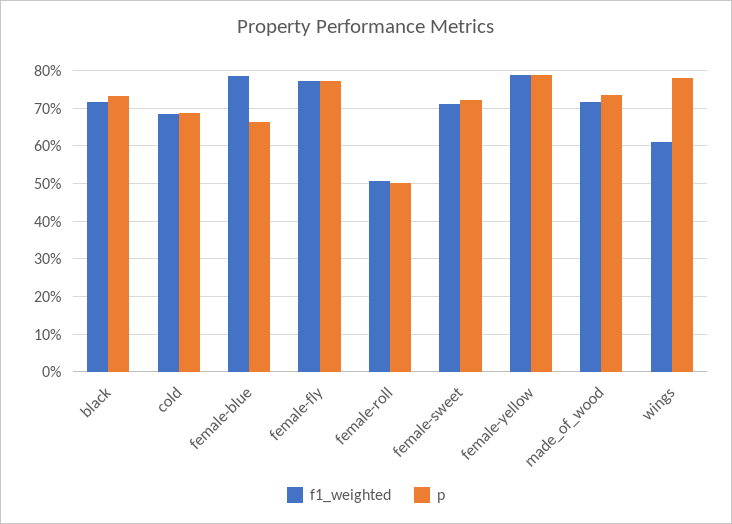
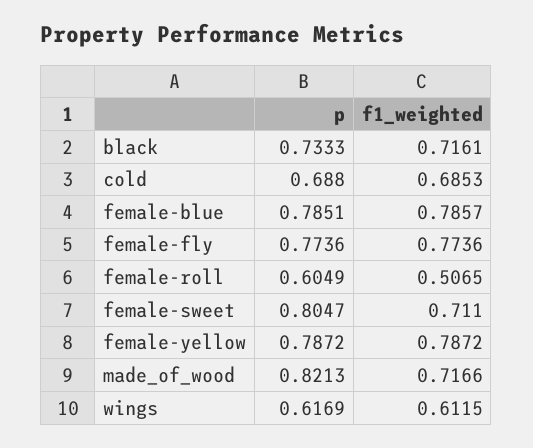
p, female-blue: 0.66 -> 0.7851
p, female-roll: 0.5 -> 0.6049
p, female-sweet: 0.72 -> 0.8047
p, made_of_wood: 0.74 -> 0.8213
p, wings: 0.78 -> 0.6169

